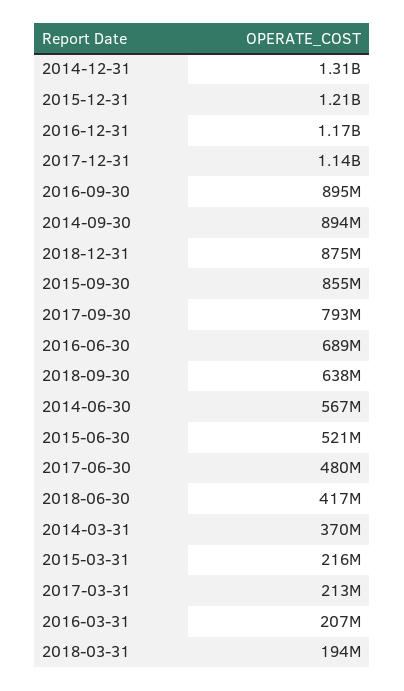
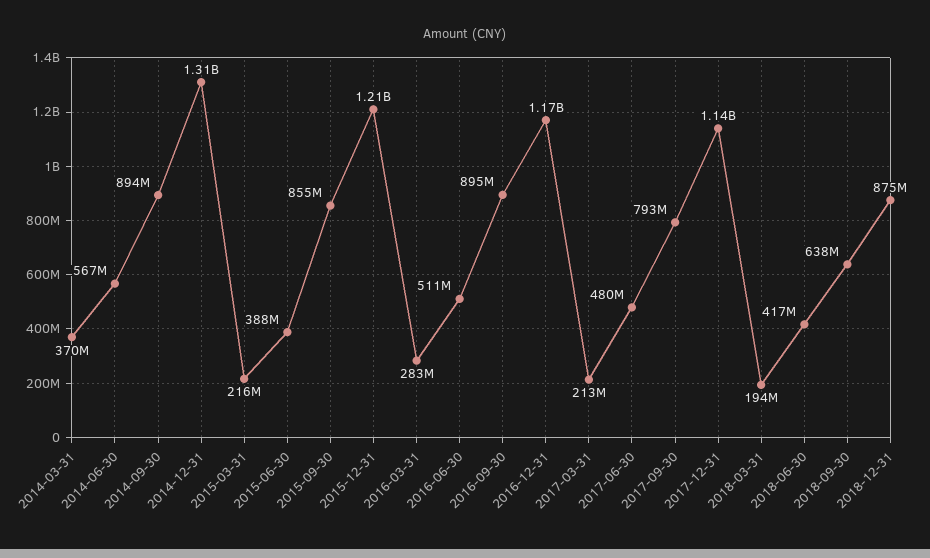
2016-06-30: 689000000 -> 511000000
2015-06-30: 521000000 -> 388000000
2016-03-31: 207000000 -> 283000000

